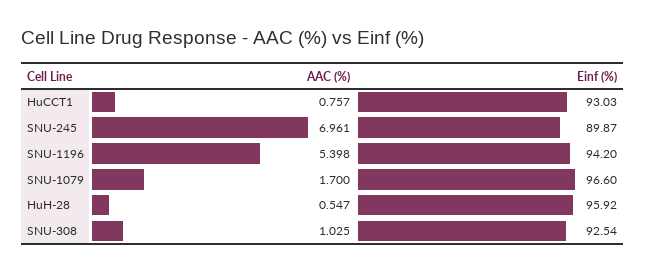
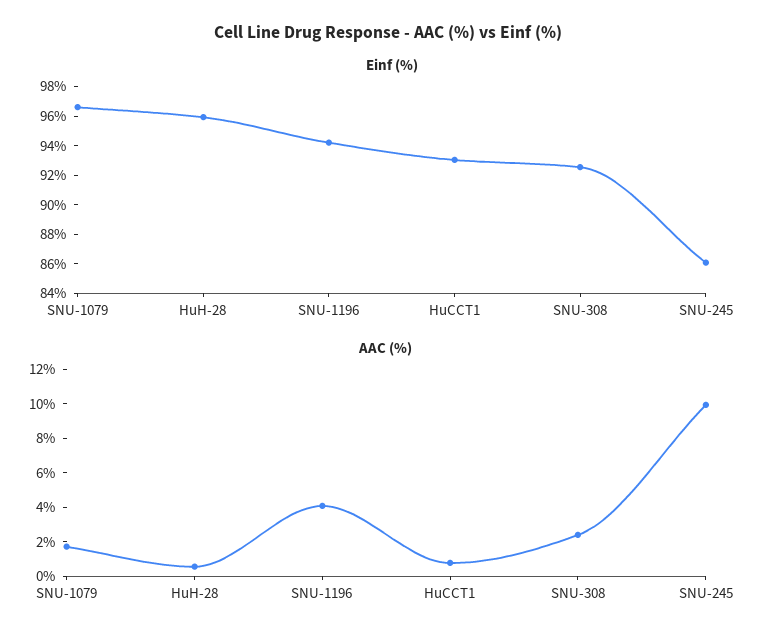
AAC (%), SNU-245: 6.961 -> 10
Einf (%), SNU-245: 89.87 -> 86
AAC (%), SNU-1196: 5.398 -> 4
AAC (%), SNU-308: 1.025 -> 2.5

